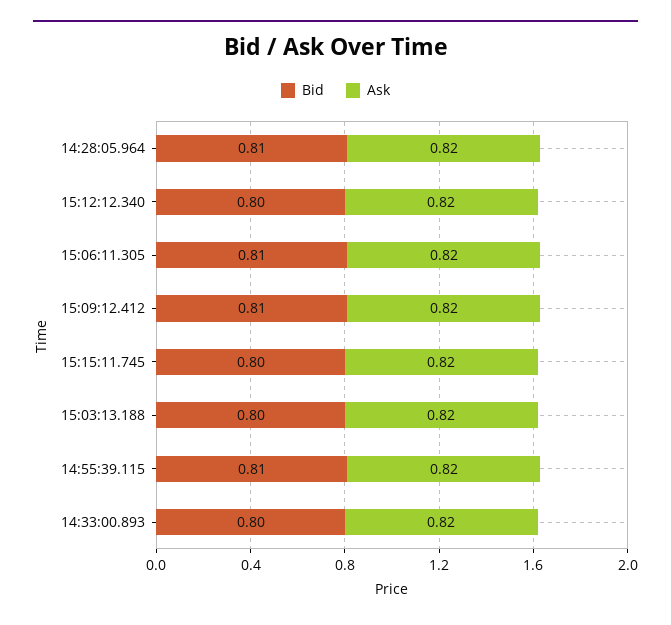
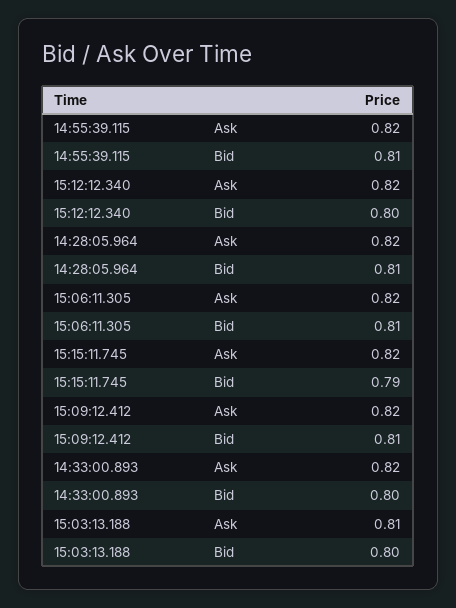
Bid, 15:15:11.745: 0.8 -> 0.79
Ask, 15:03:13.188: 0.82 -> 0.81

